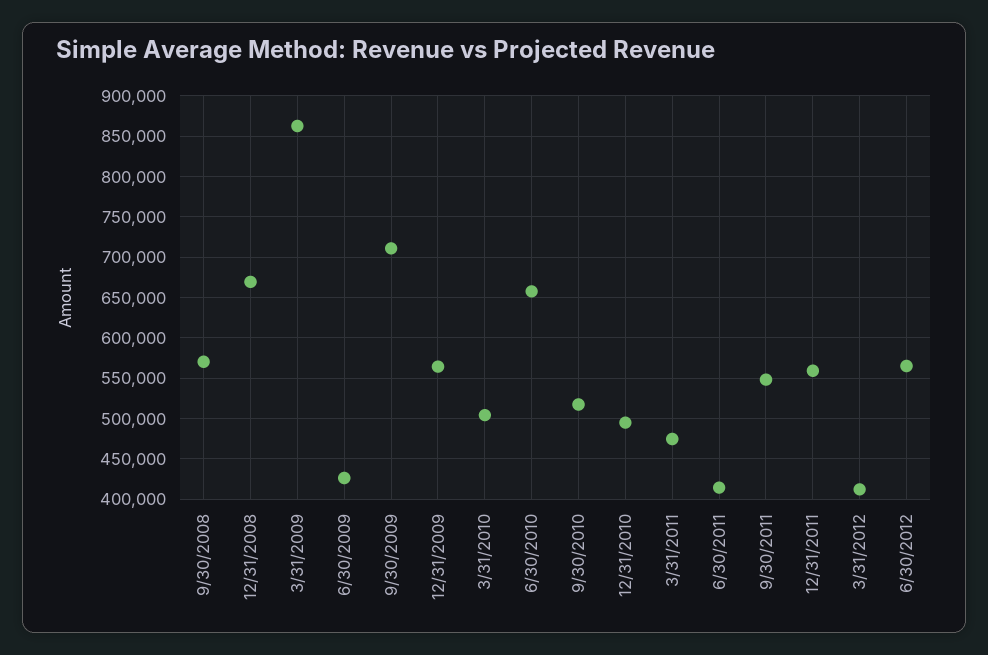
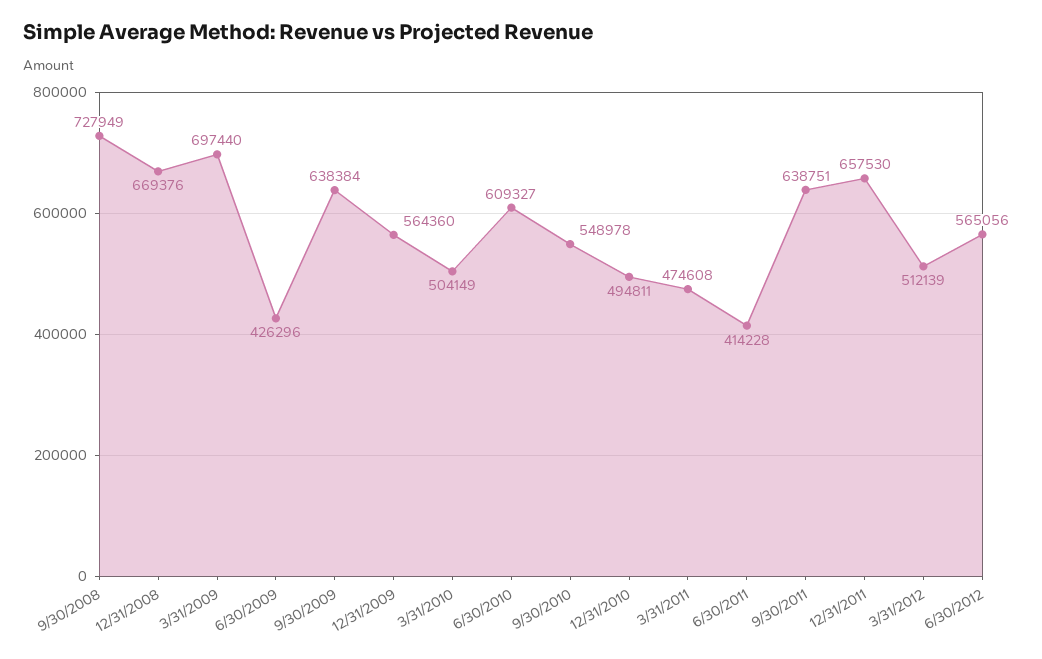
9/30/2008: 570000 -> 727949
3/31/2009: 860000 -> 697440
9/30/2009: 710000 -> 638384
6/30/2010: 660000 -> 609327
9/30/2010: 520000 -> 548978
9/30/2011: 550000 -> 638751
12/31/2011: 560000 -> 657530
3/31/2012: 410000 -> 512139

